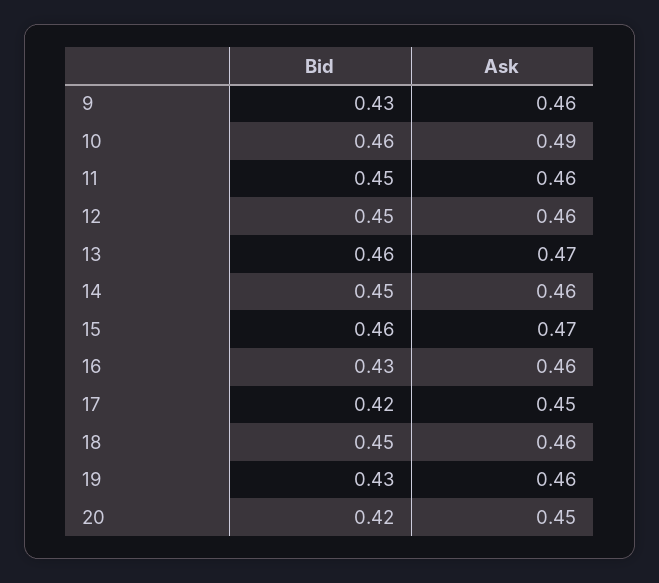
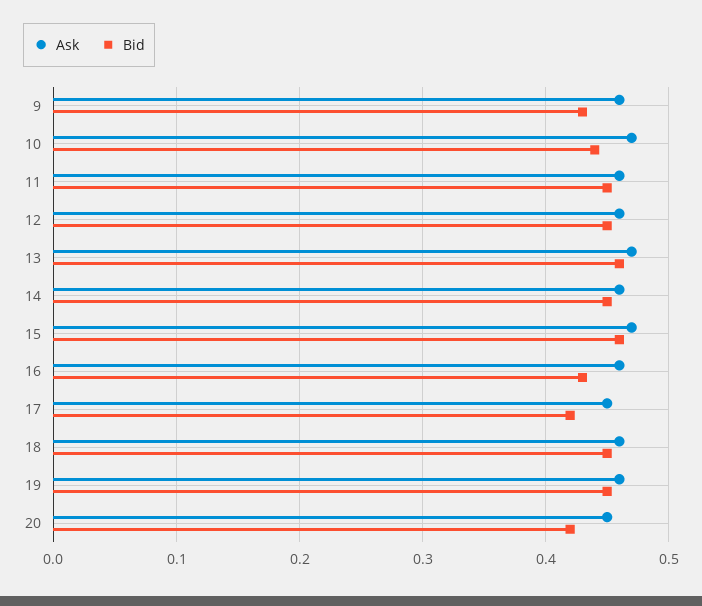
Bid, 10: 0.46 -> 0.44
Ask, 10: 0.49 -> 0.47
Bid, 19: 0.43 -> 0.45

